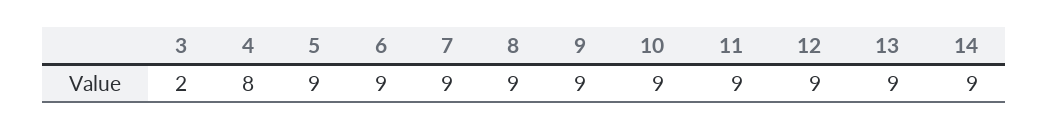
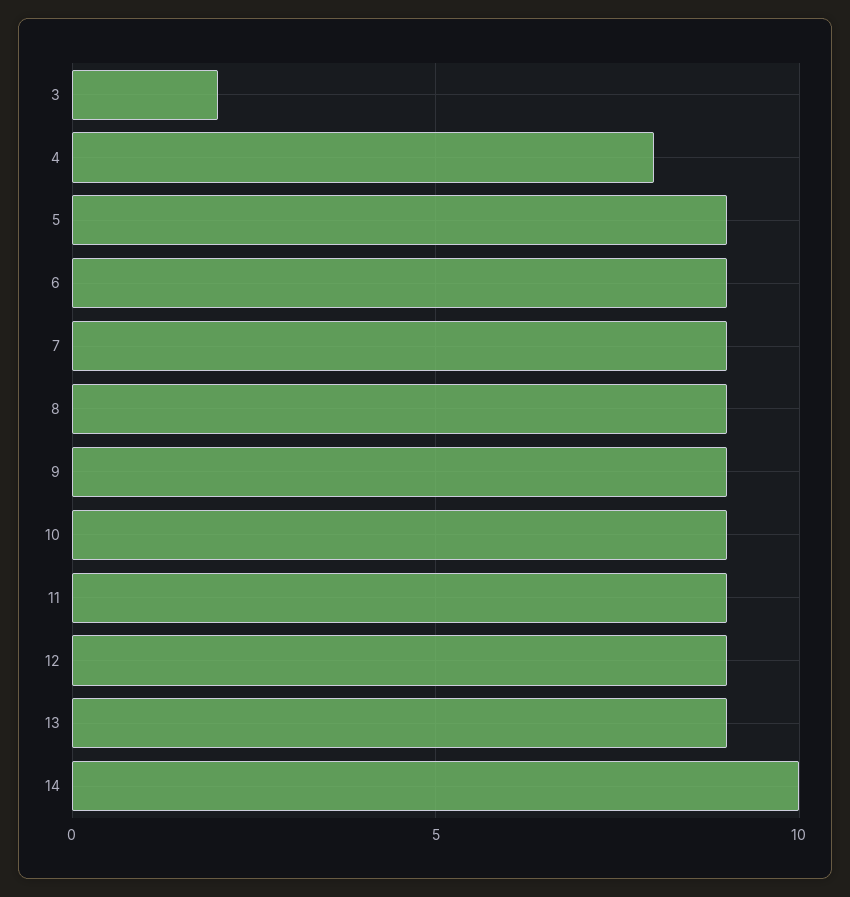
14: 9 -> 10

